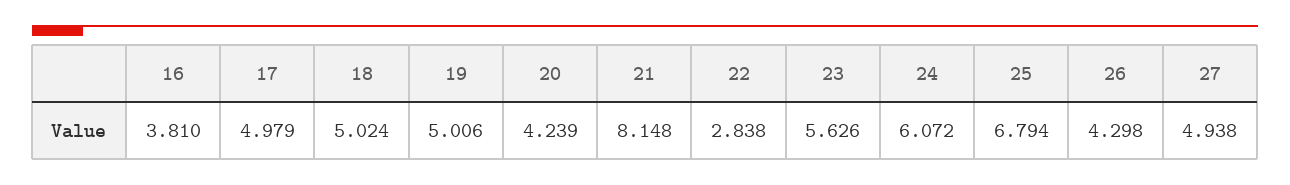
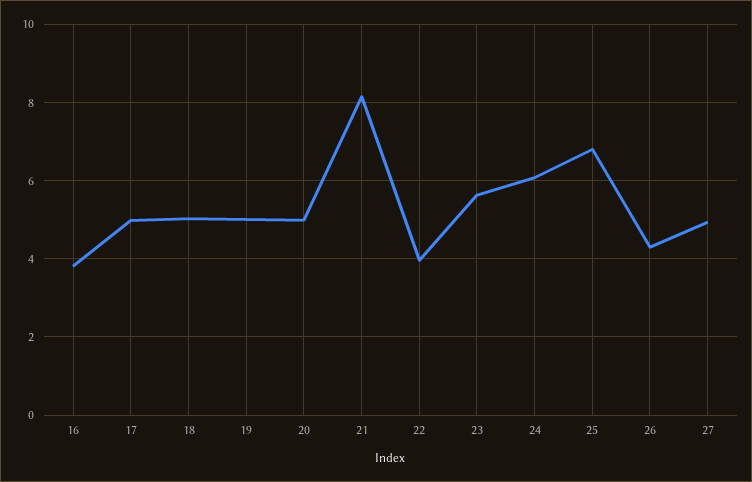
20: 4.239 -> 5
22: 2.838 -> 4

